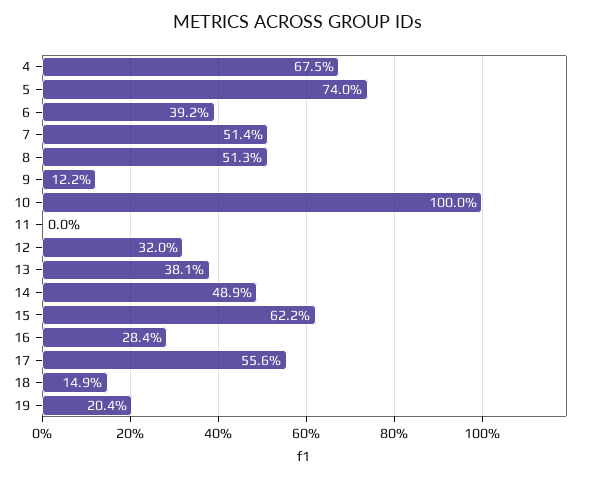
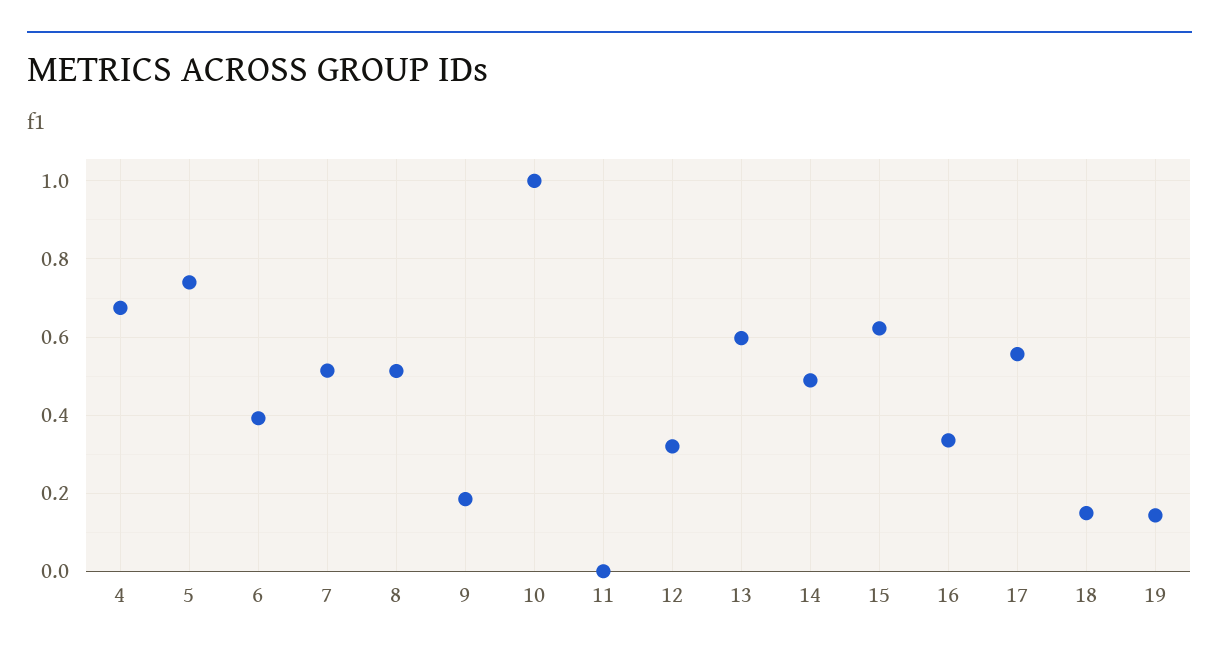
9: 0.122 -> 0.18
13: 0.381 -> 0.6
16: 0.284 -> 0.34
19: 0.204 -> 0.14

